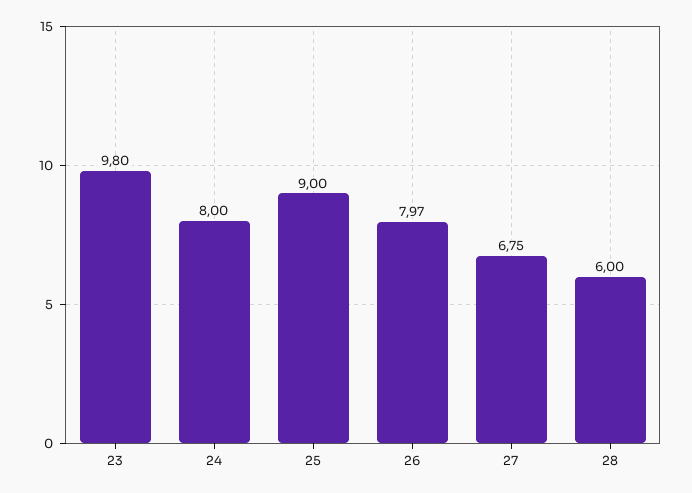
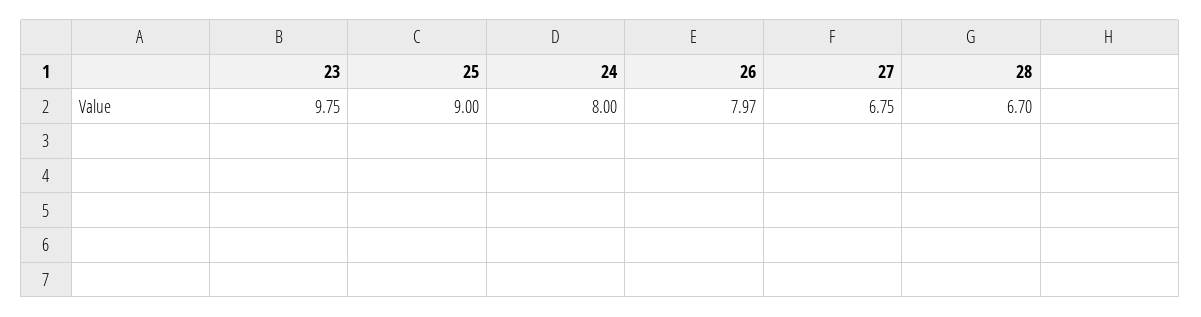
23: 9.8 -> 9.75
28: 6 -> 6.7

